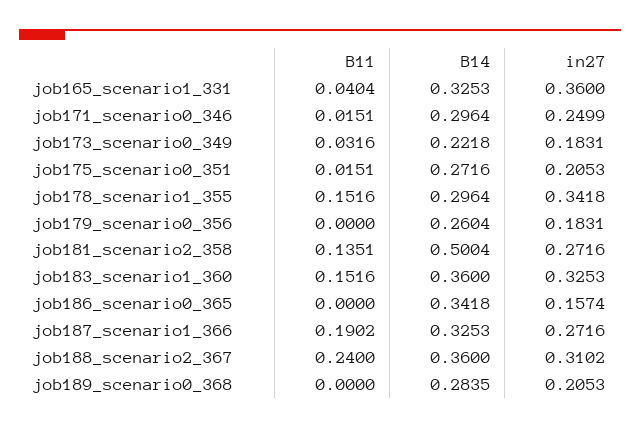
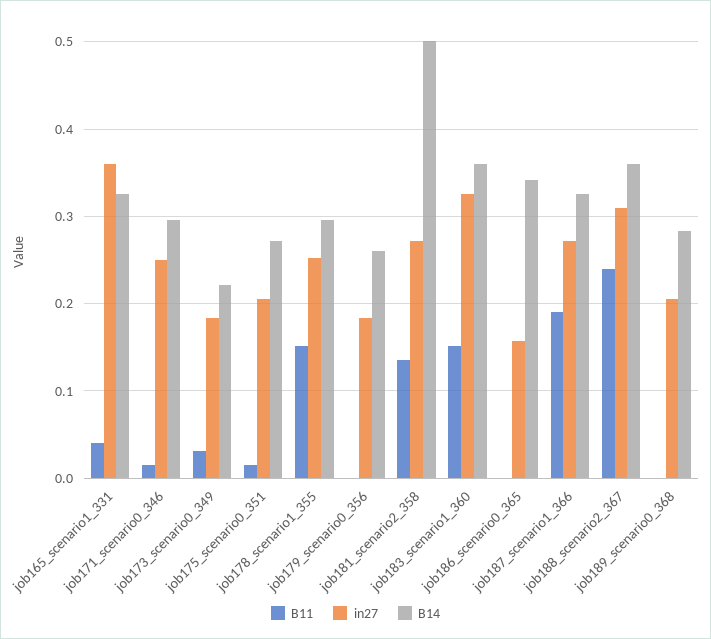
in27, job178_scenario1_355: 0.3418 -> 0.25

